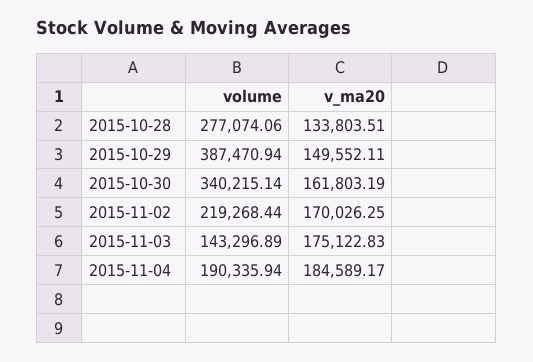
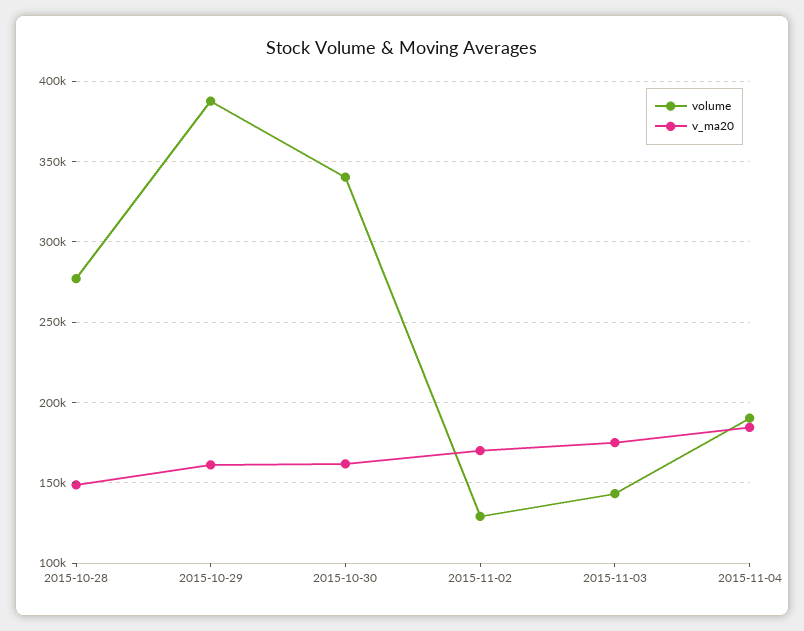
v_ma20, 2015-10-28: 133803.51 -> 150000
v_ma20, 2015-10-29: 149552.11 -> 160000
volume, 2015-11-02: 219268.44 -> 130000

